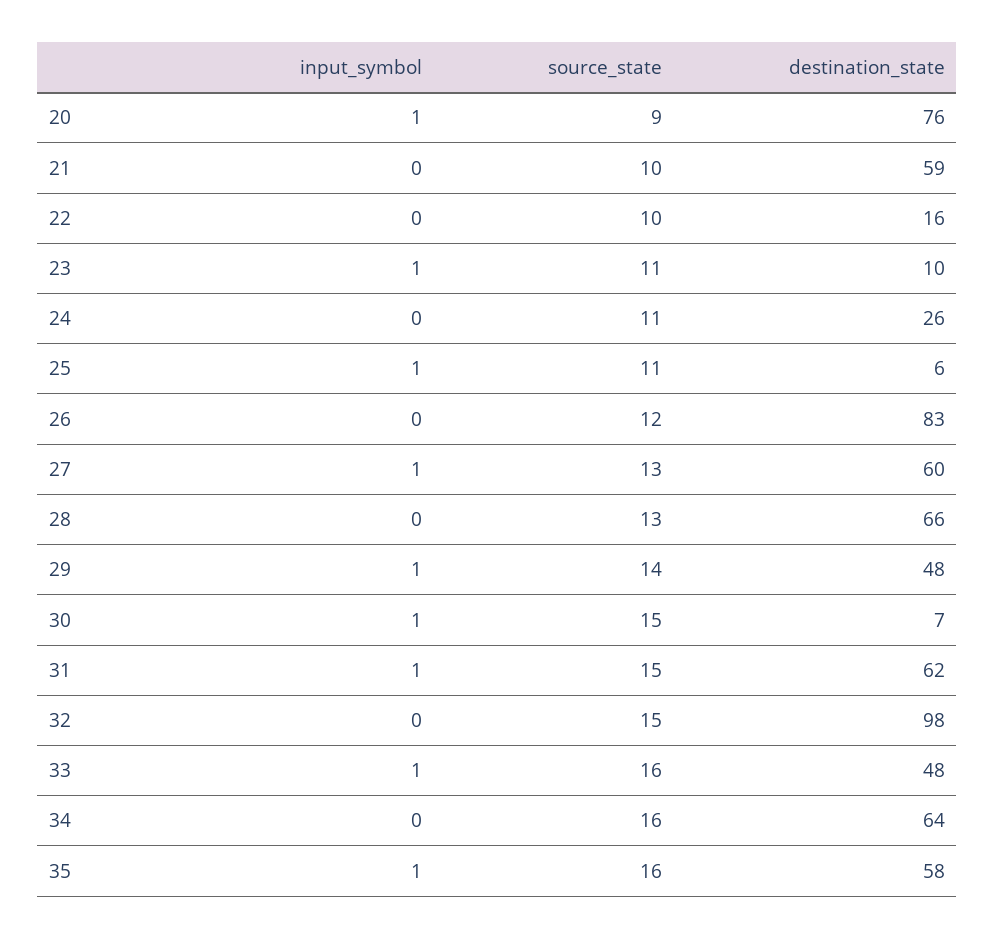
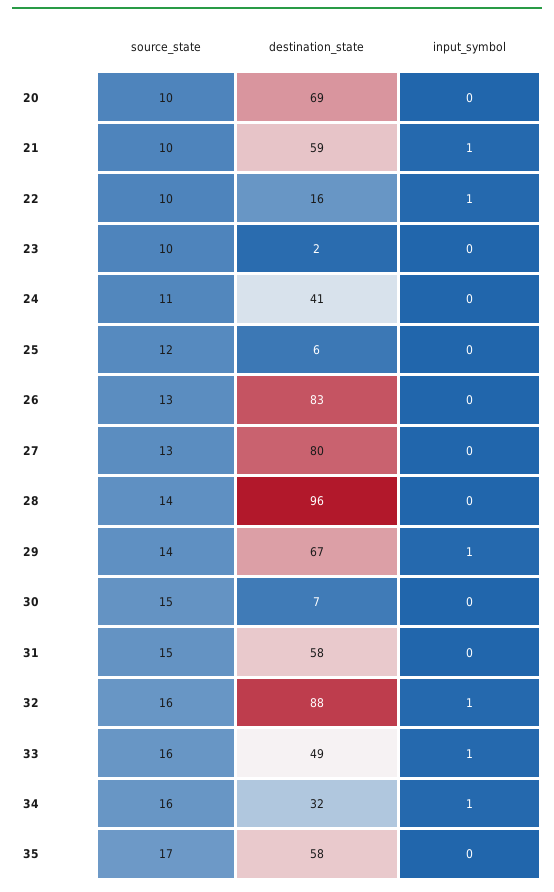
input_symbol, 20: 1 -> 0
source_state, 20: 9 -> 10
destination_state, 20: 76 -> 69
input_symbol, 21: 0 -> 1
input_symbol, 22: 0 -> 1
input_symbol, 23: 1 -> 0
source_state, 23: 11 -> 10
destination_state, 23: 10 -> 2
destination_state, 24: 26 -> 41
input_symbol, 25: 1 -> 0
source_state, 25: 11 -> 12
source_state, 26: 12 -> 13
input_symbol, 27: 1 -> 0
destination_state, 27: 60 -> 80
source_state, 28: 13 -> 14
destination_state, 28: 66 -> 96
destination_state, 29: 48 -> 67
input_symbol, 30: 1 -> 0
input_symbol, 31: 1 -> 0
destination_state, 31: 62 -> 58
input_symbol, 32: 0 -> 1
source_state, 32: 15 -> 16
destination_state, 32: 98 -> 88
destination_state, 33: 48 -> 49
input_symbol, 34: 0 -> 1
destination_state, 34: 64 -> 32
input_symbol, 35: 1 -> 0
source_state, 35: 16 -> 17

